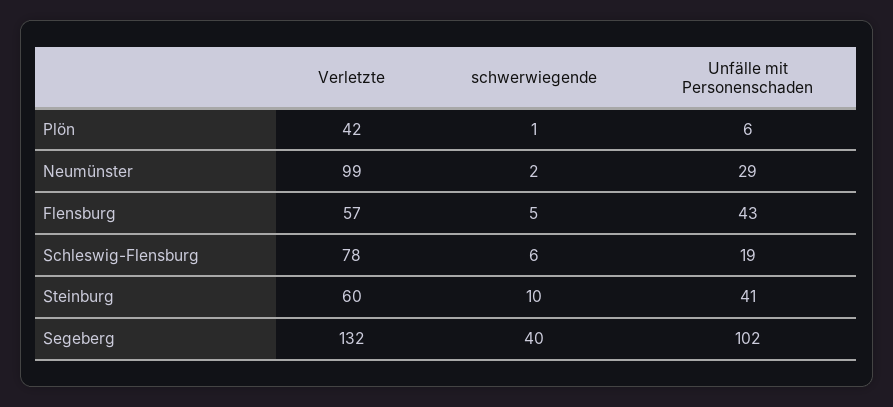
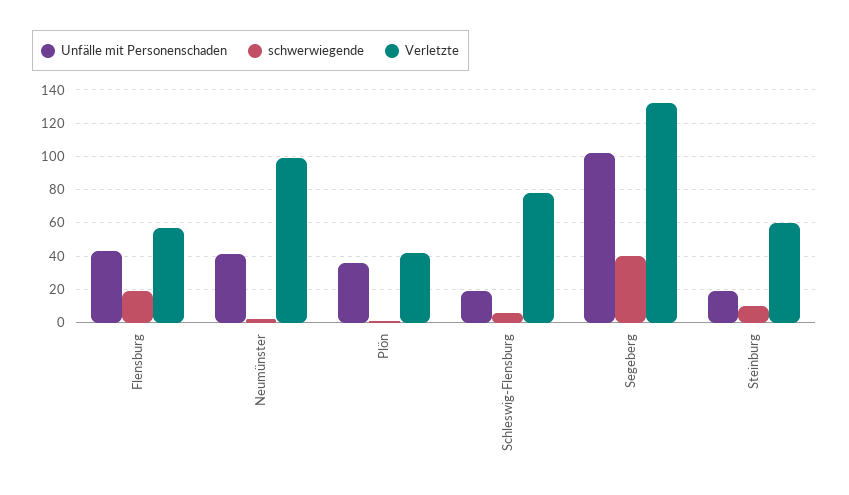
Unfälle mit Personenschaden, Plön: 6 -> 35
Unfälle mit Personenschaden, Neumünster: 29 -> 40
schwerwiegende, Flensburg: 5 -> 20
Unfälle mit Personenschaden, Steinburg: 41 -> 20

